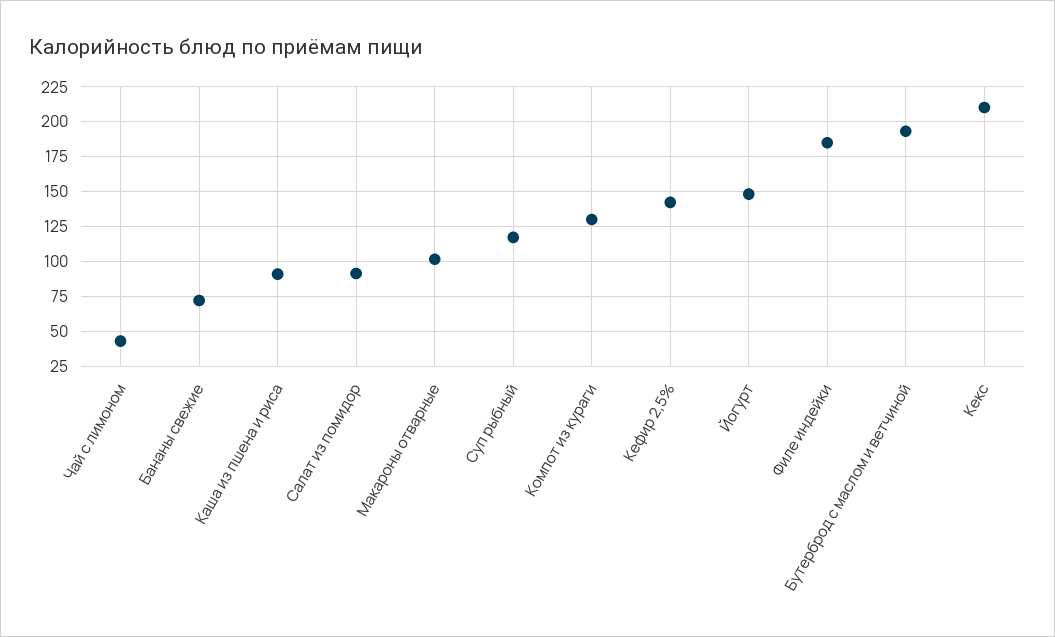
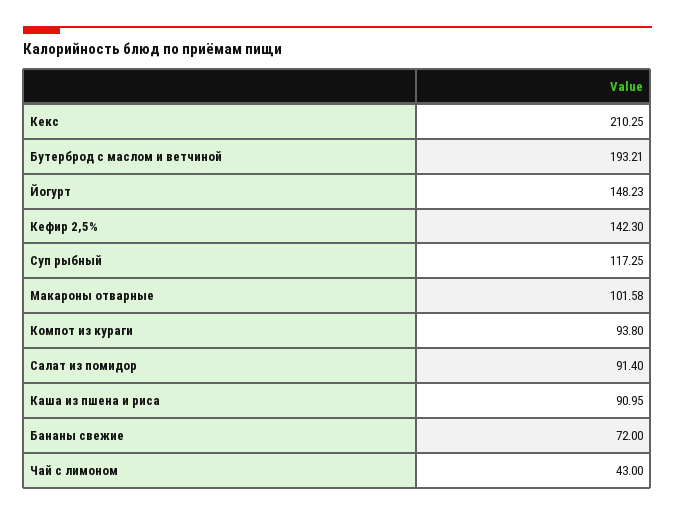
Компот из кураги: 130 -> 93.8
Филе индейки: 185 -> none

